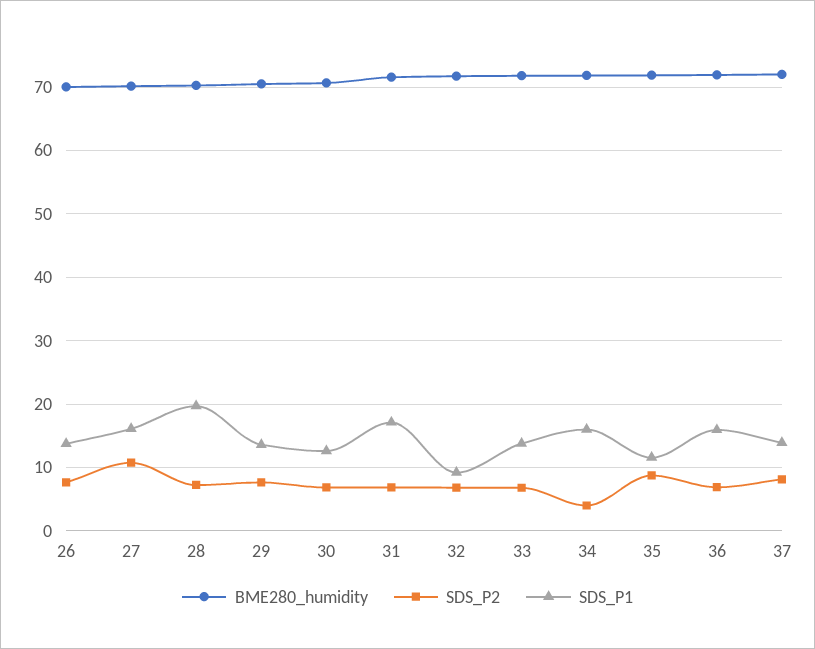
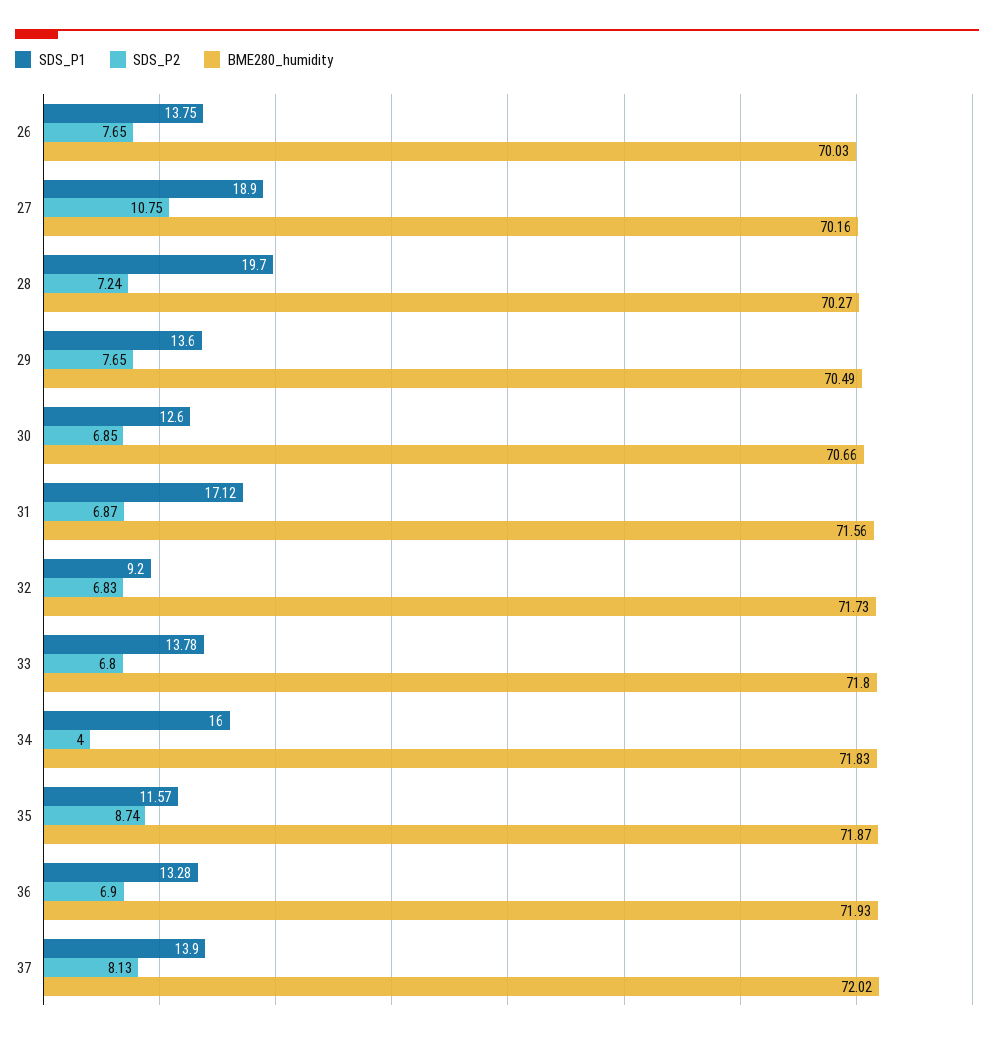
SDS_P1, 27: 16 -> 18.9
SDS_P1, 36: 16 -> 13.28

